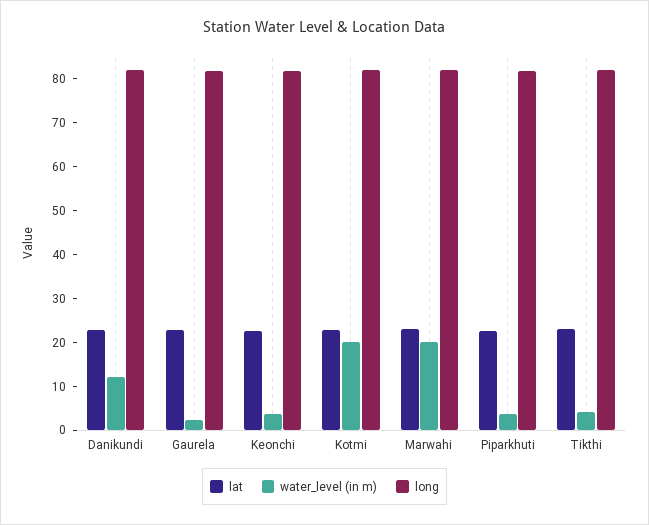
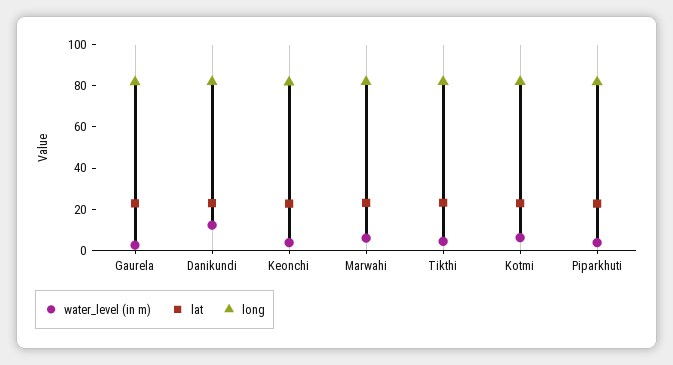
water_level (in m), Kotmi: 20 -> 5
water_level (in m), Marwahi: 20 -> 5

